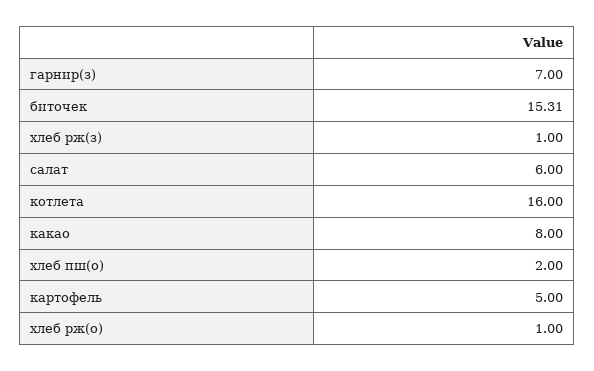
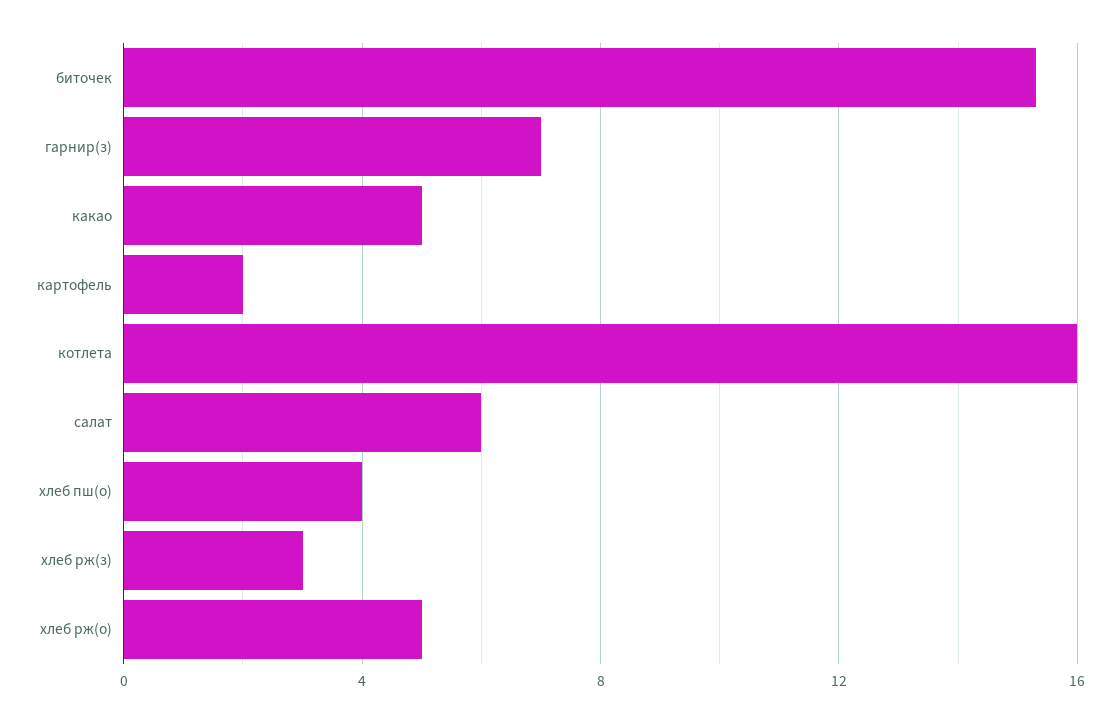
хлеб рж(з): 1 -> 3
какао: 8 -> 5
хлеб пш(о): 2 -> 4
картофель: 5 -> 2
хлеб рж(о): 1 -> 5

